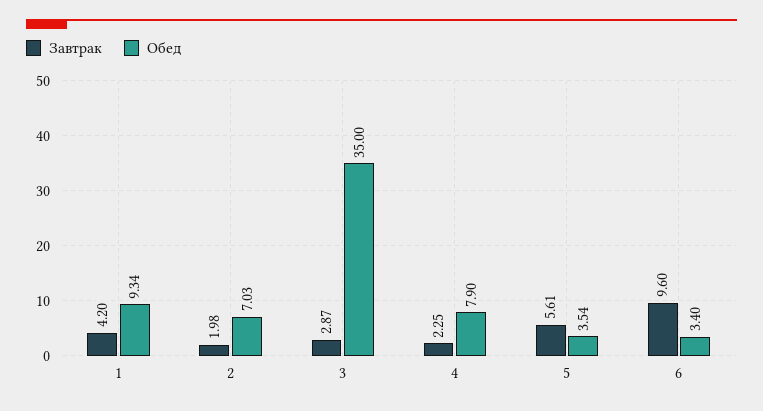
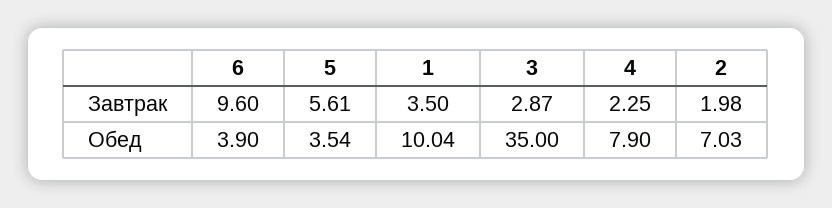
Завтрак, 1: 4.2 -> 3.5
Обед, 1: 9.34 -> 10.04
Обед, 6: 3.4 -> 3.9

